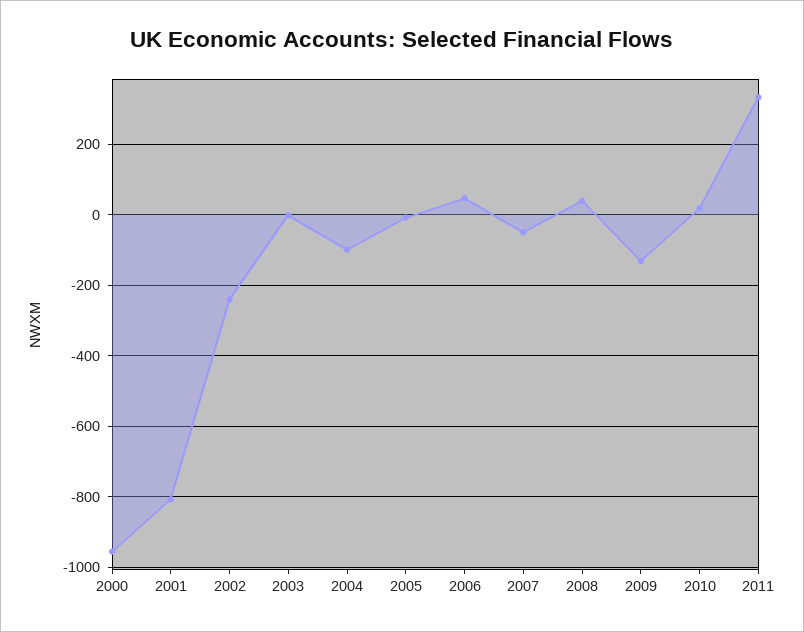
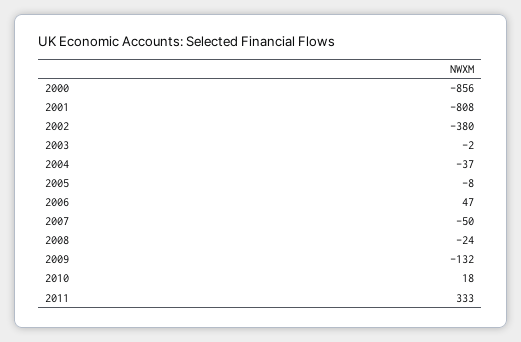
2000: -960 -> -856
2002: -240 -> -380
2004: -100 -> -37
2008: 40 -> -24

